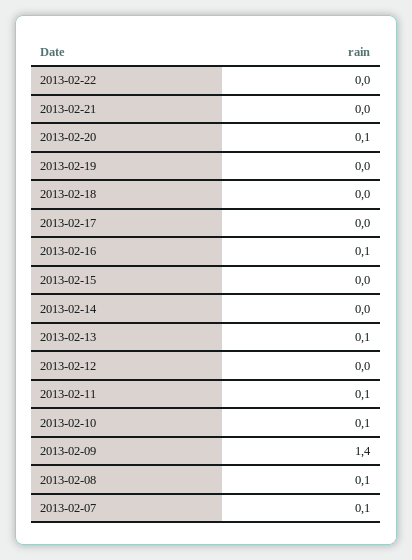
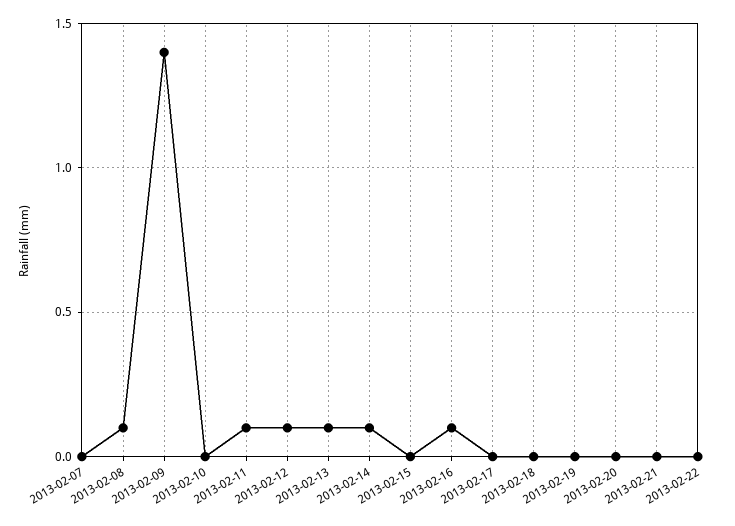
2013-02-20: 0.1 -> 0
2013-02-14: 0 -> 0.1
2013-02-12: 0 -> 0.1
2013-02-10: 0.1 -> 0
2013-02-07: 0.1 -> 0

